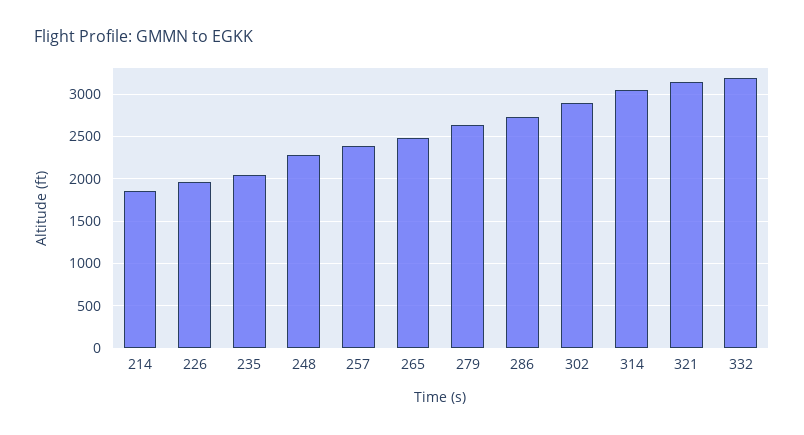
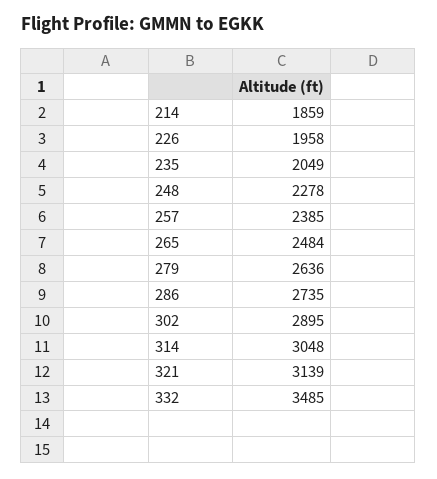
332: 3200 -> 3485

